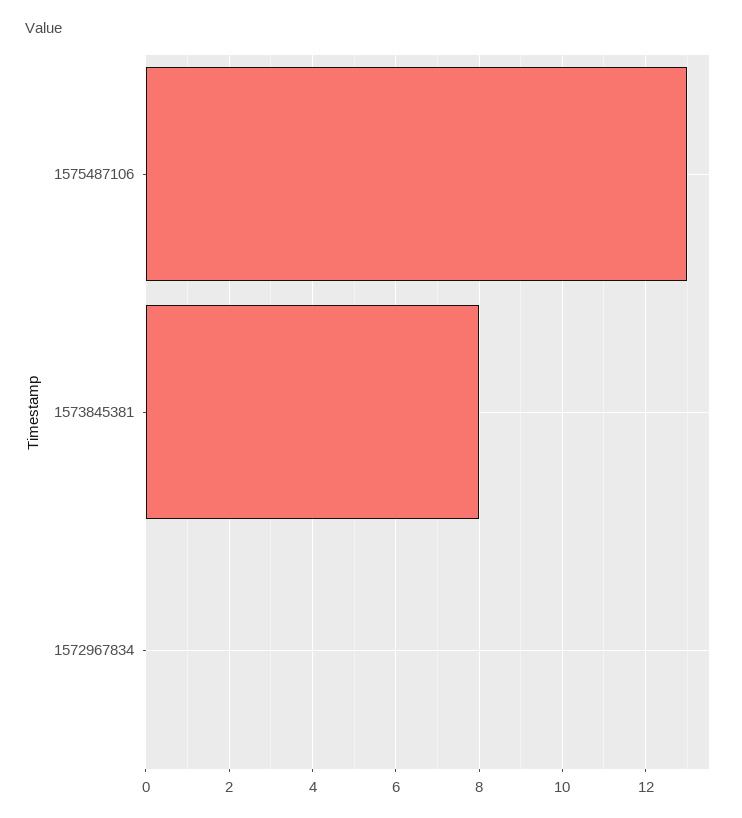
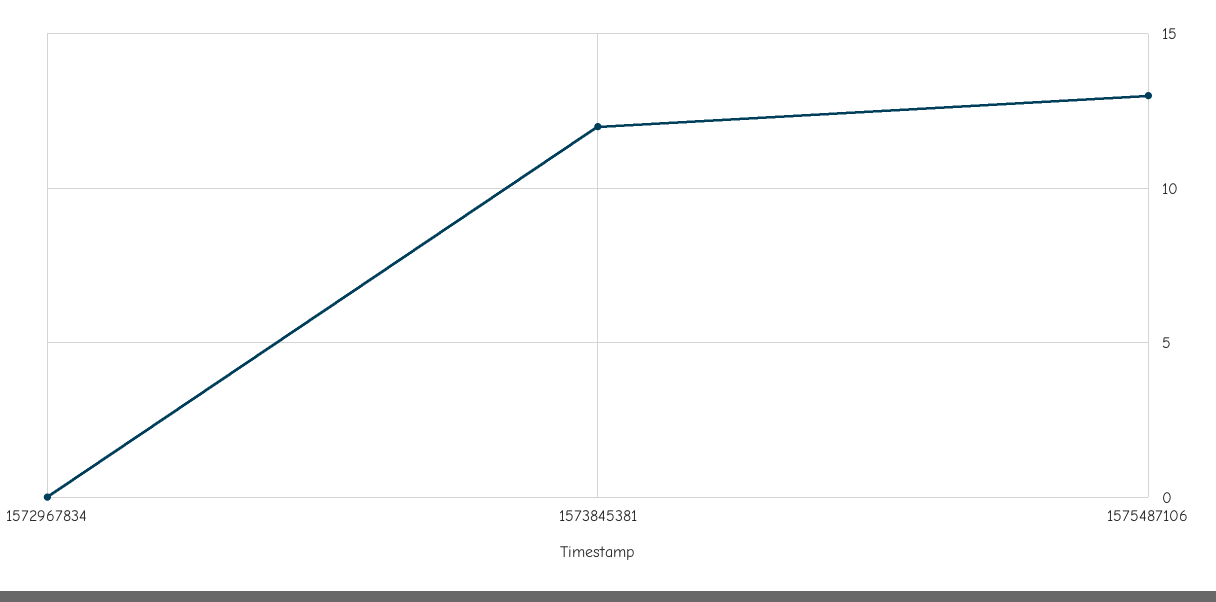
1573845381: 8 -> 12

